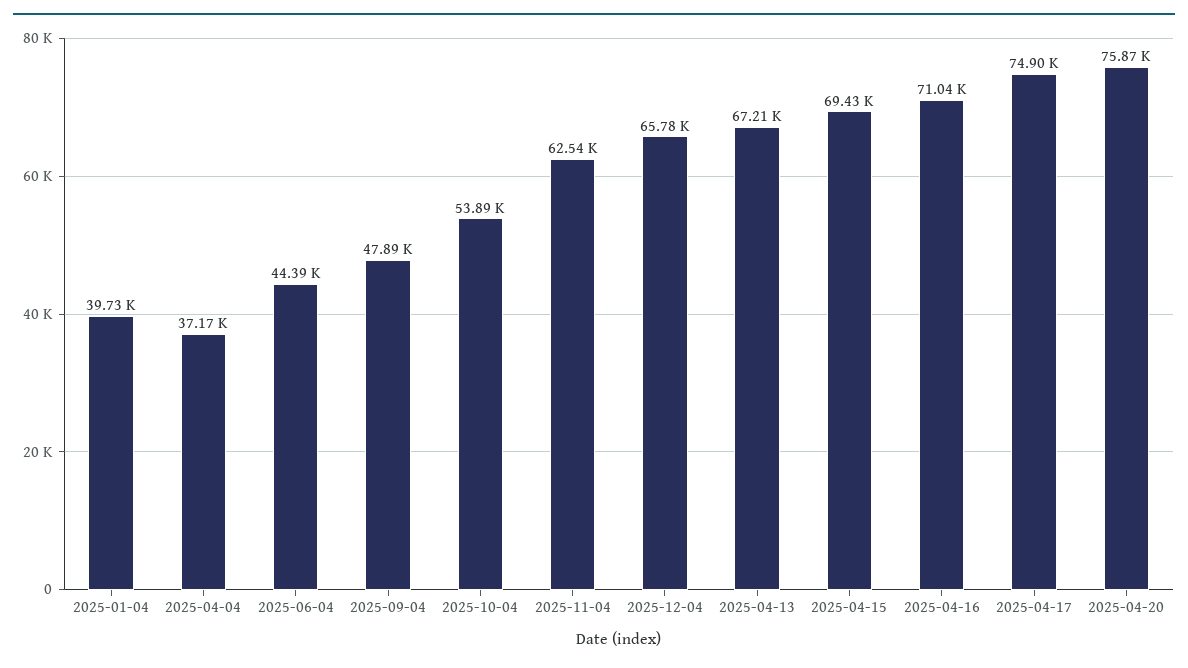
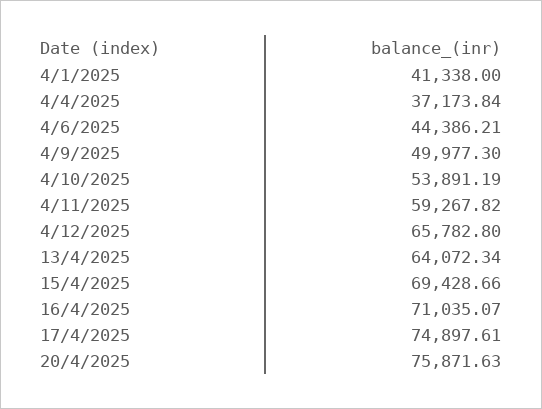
2025-01-04: 39730 -> 41338
2025-09-04: 47890 -> 49977.3
2025-11-04: 62540 -> 59267.82
2025-04-13: 67210 -> 64072.34

